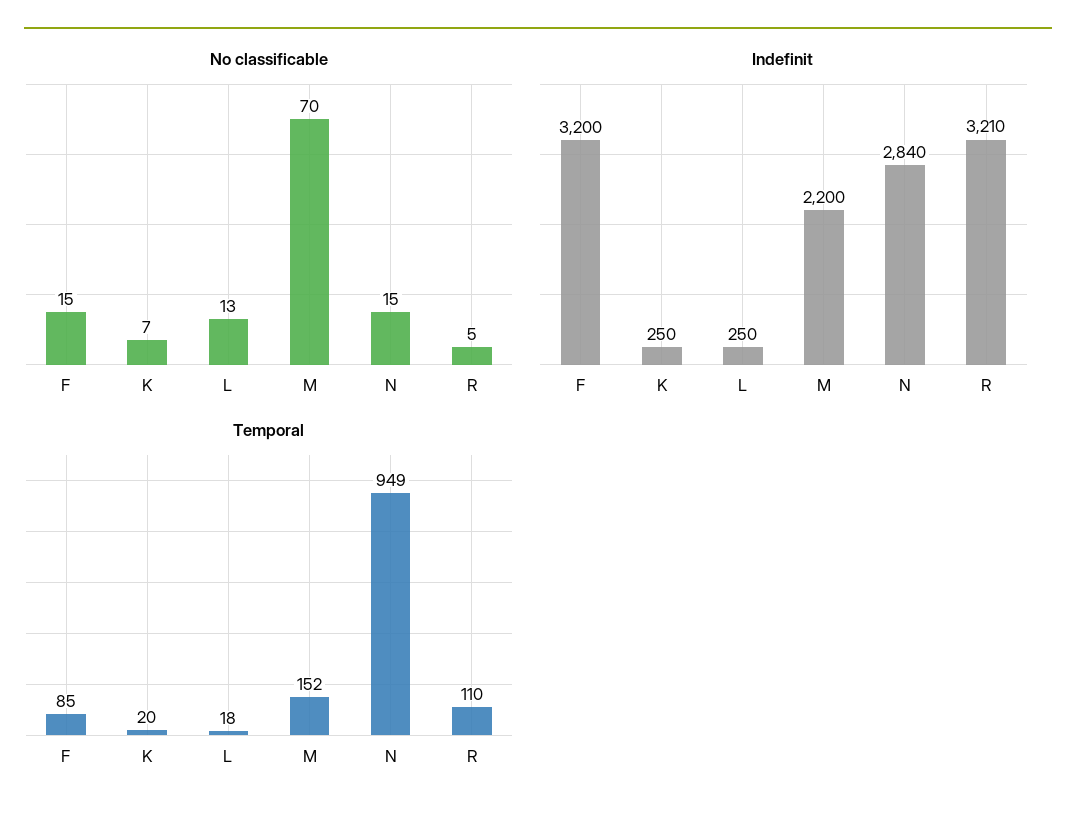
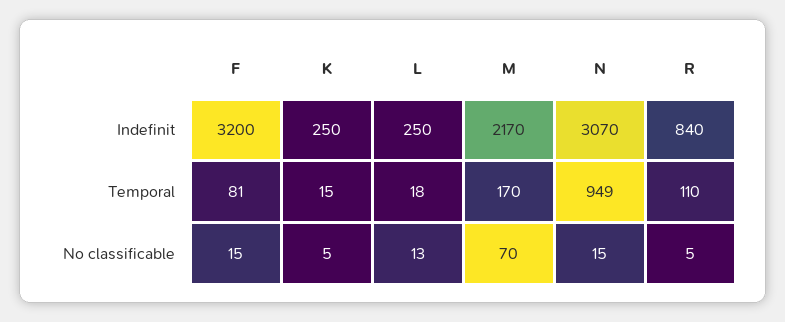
No classificable, K: 7 -> 5
Indefinit, M: 2200 -> 2170
Indefinit, N: 2840 -> 3070
Indefinit, R: 3210 -> 840
Temporal, F: 85 -> 81
Temporal, K: 20 -> 15
Temporal, M: 152 -> 170

